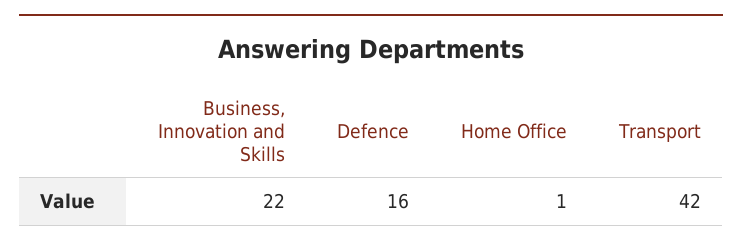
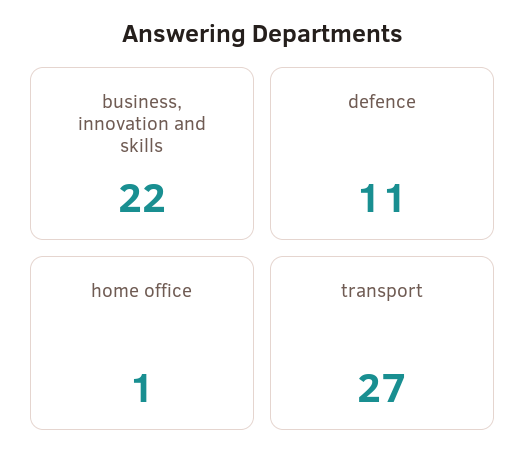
Defence: 16 -> 11
Transport: 42 -> 27

